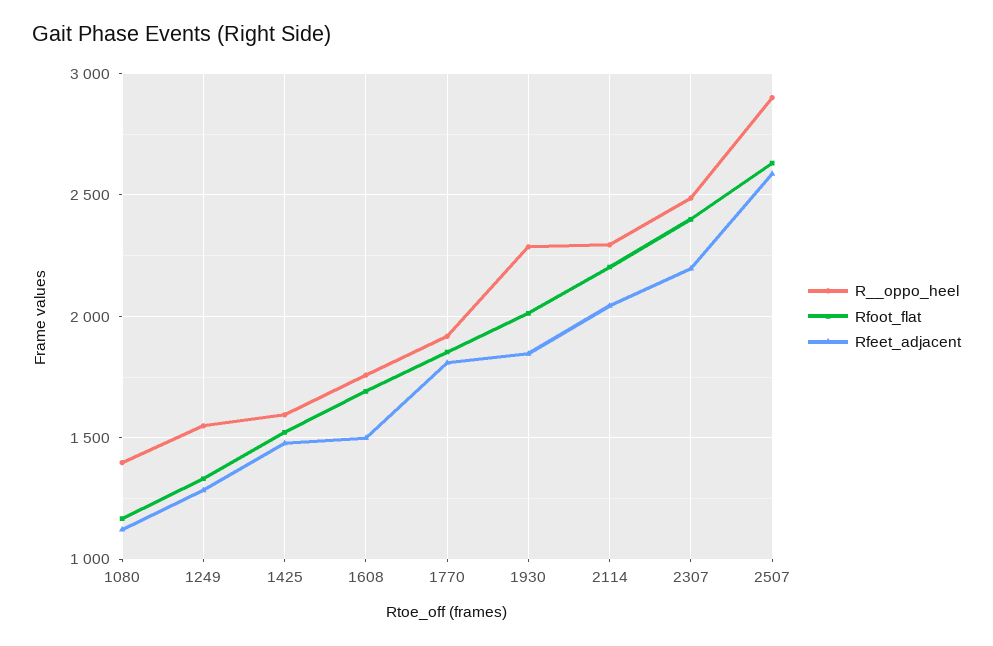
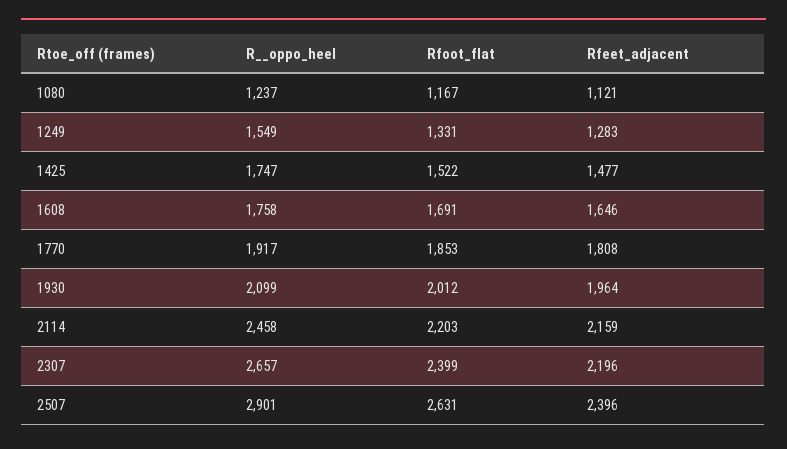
R__oppo_heel, 1080: 1400 -> 1237
R__oppo_heel, 1425: 1600 -> 1747
Rfeet_adjacent, 1608: 1500 -> 1646
R__oppo_heel, 1930: 2300 -> 2099
Rfeet_adjacent, 1930: 1850 -> 1964
R__oppo_heel, 2114: 2300 -> 2458
Rfeet_adjacent, 2114: 2050 -> 2159
R__oppo_heel, 2307: 2500 -> 2657
Rfeet_adjacent, 2507: 2600 -> 2396

